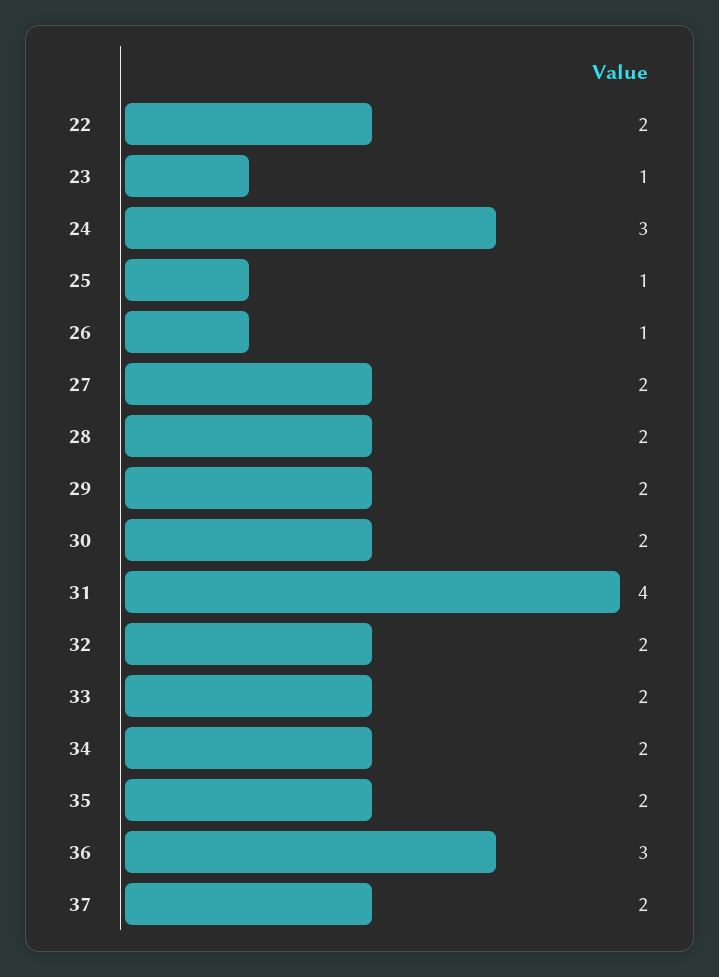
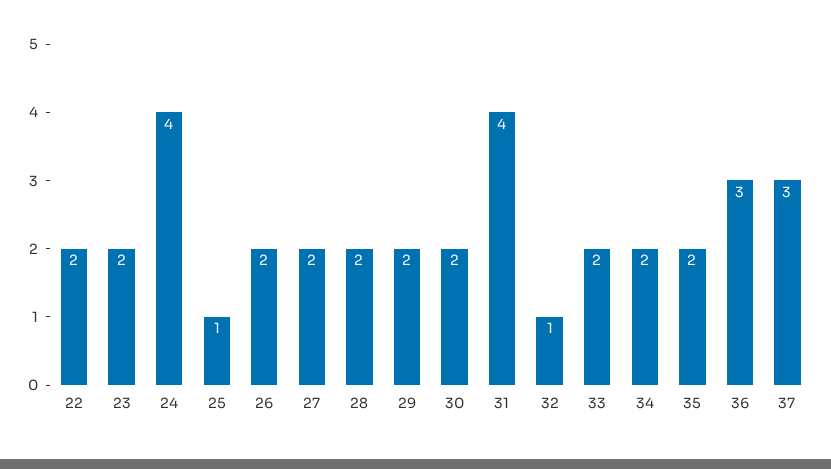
23: 1 -> 2
24: 3 -> 4
26: 1 -> 2
32: 2 -> 1
37: 2 -> 3

